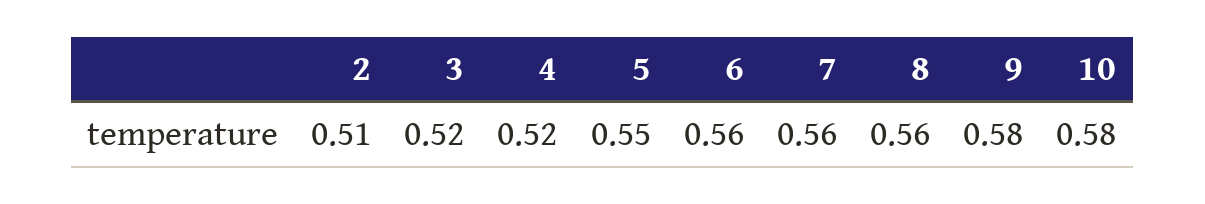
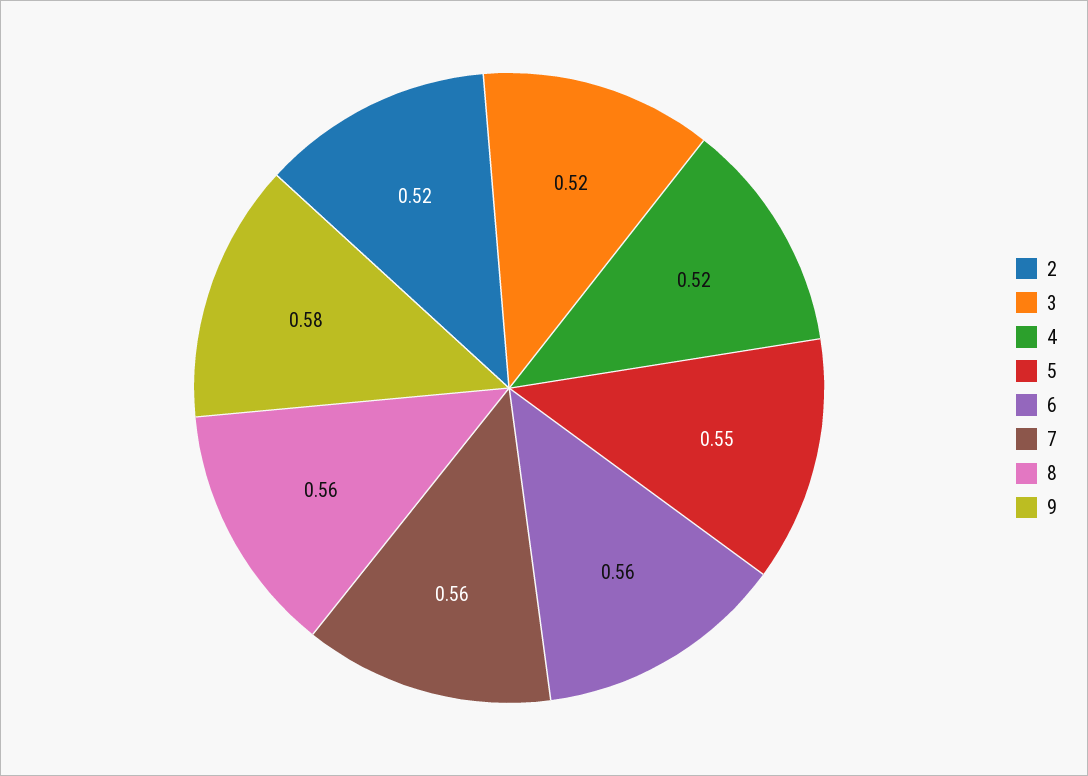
2: 0.51 -> 0.52
10: 0.58 -> none

